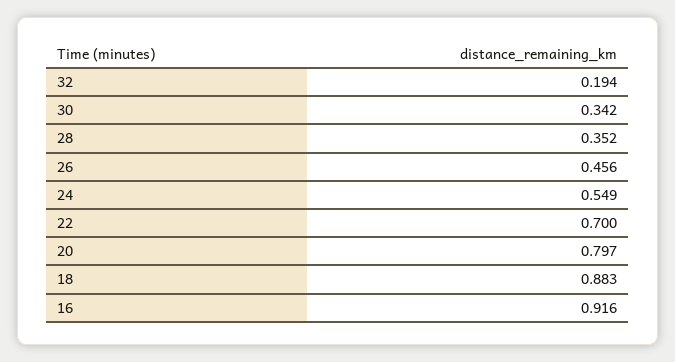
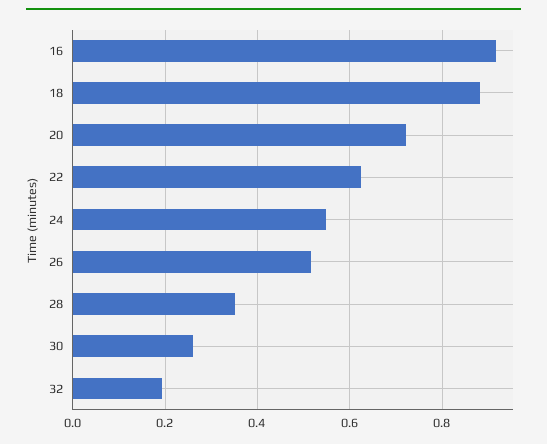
30: 0.342 -> 0.26
26: 0.456 -> 0.52
22: 0.7 -> 0.62
20: 0.797 -> 0.72

